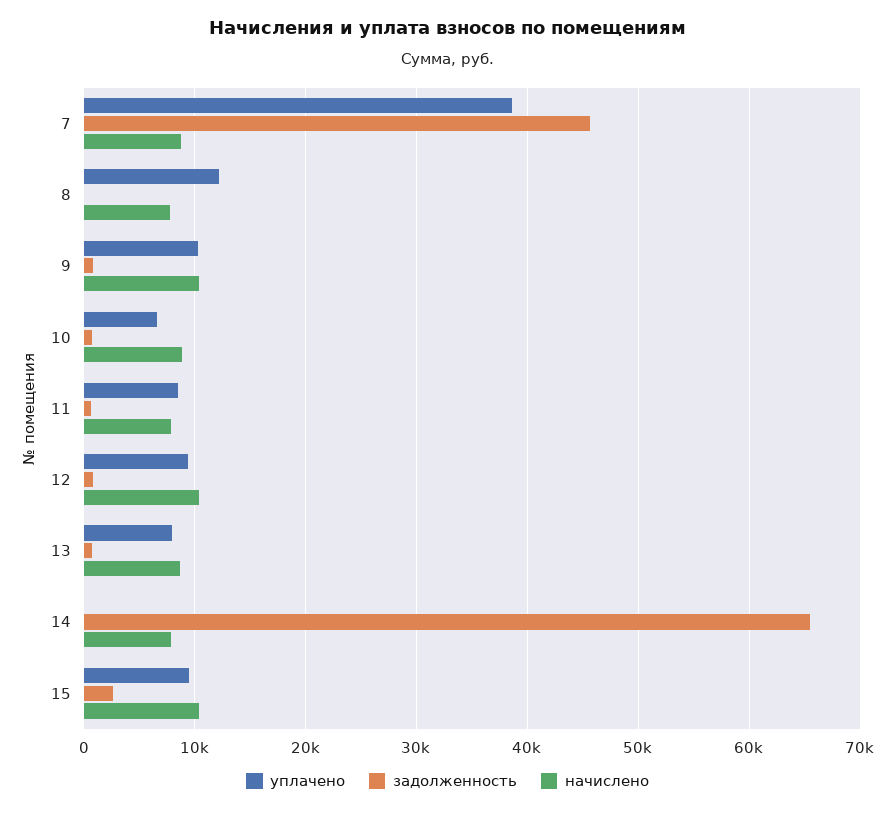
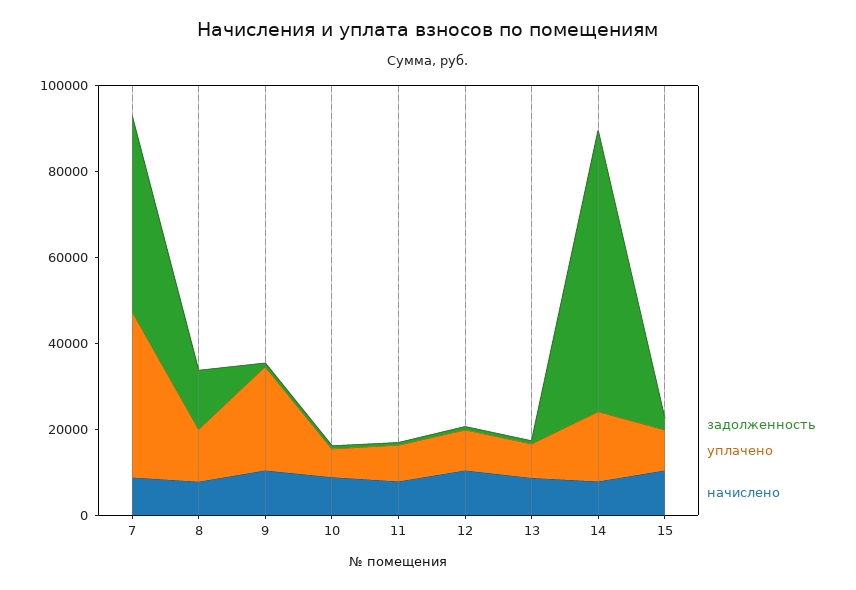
задолженность, 8: 0 -> 15000
уплачено, 9: 10000 -> 25000
уплачено, 14: 0 -> 15000

